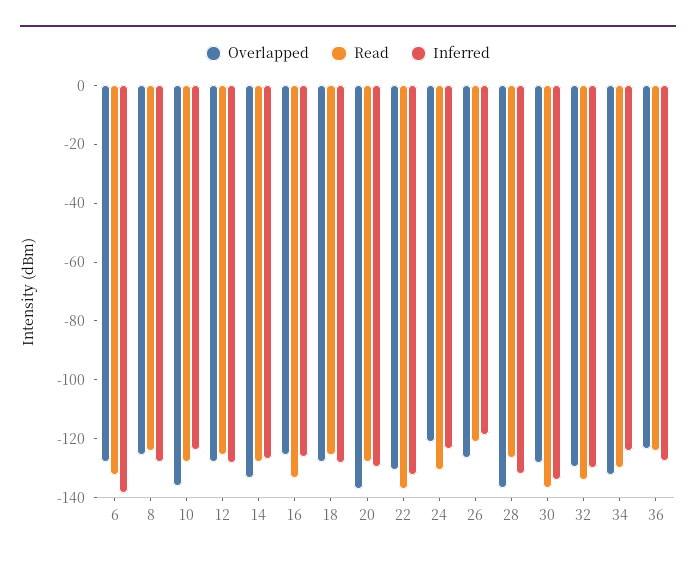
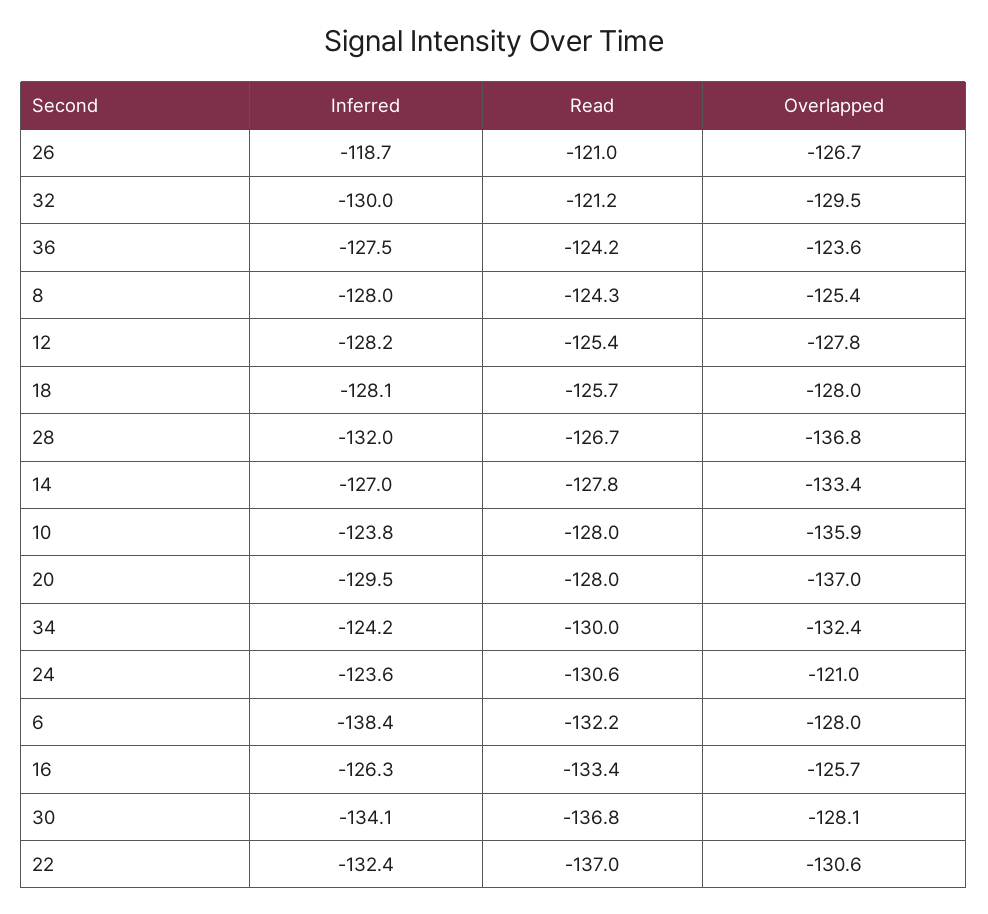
Read, 32: -135 -> -121.2

